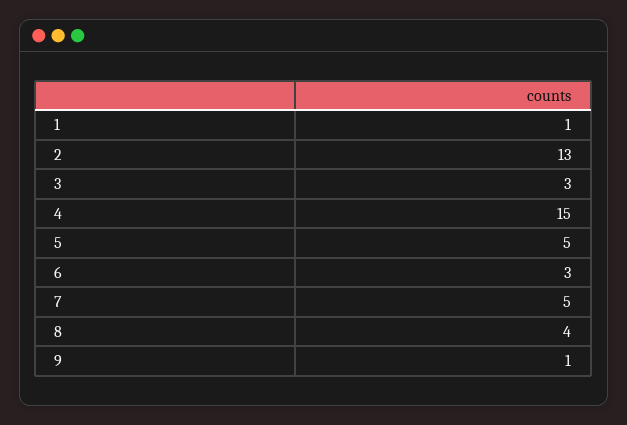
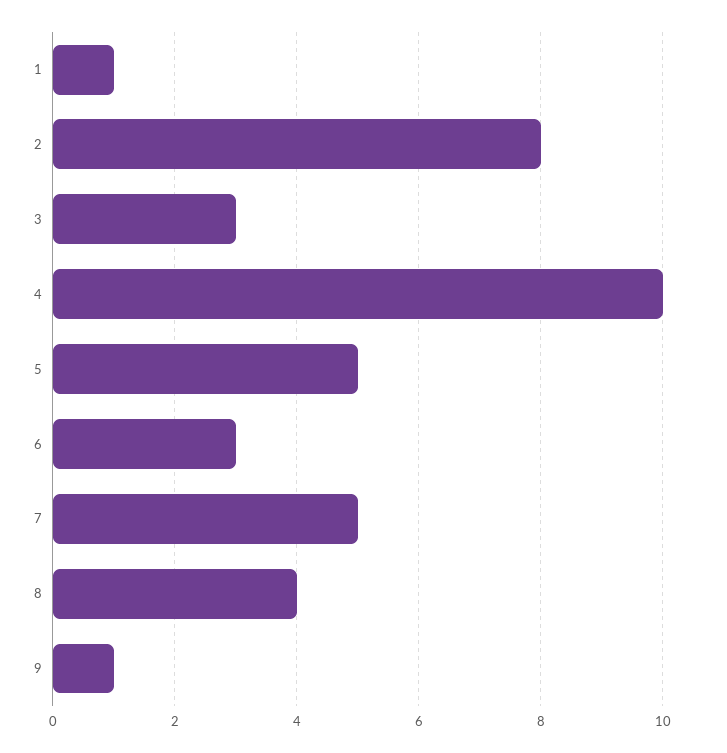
2: 13 -> 8
4: 15 -> 10

